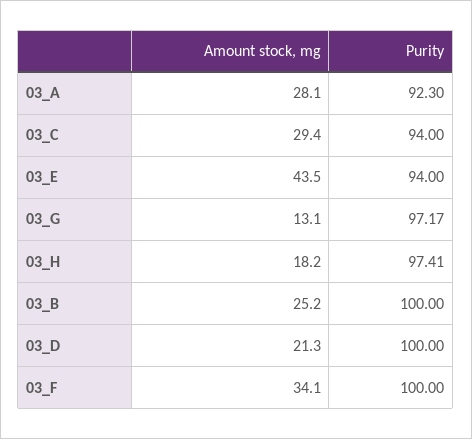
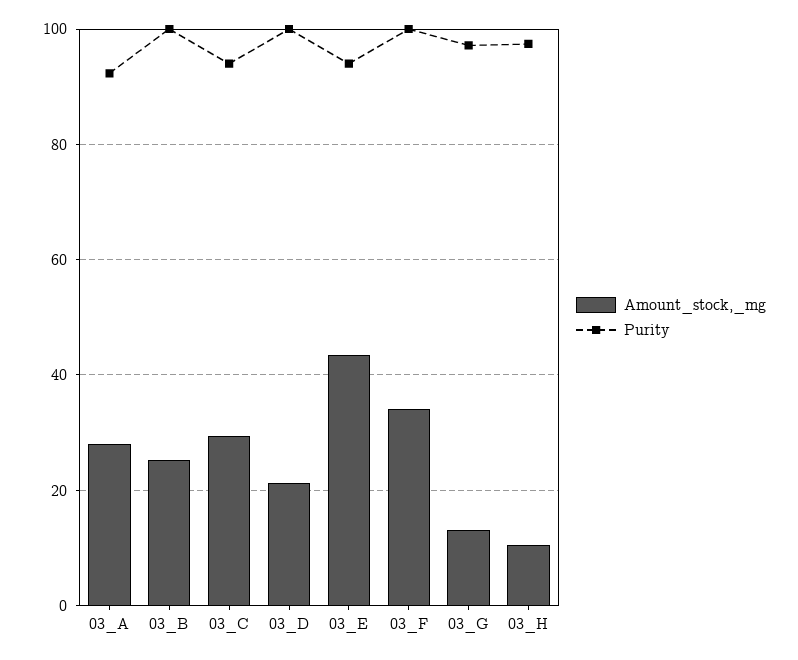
Amount stock, mg, 03_H: 18.2 -> 10

